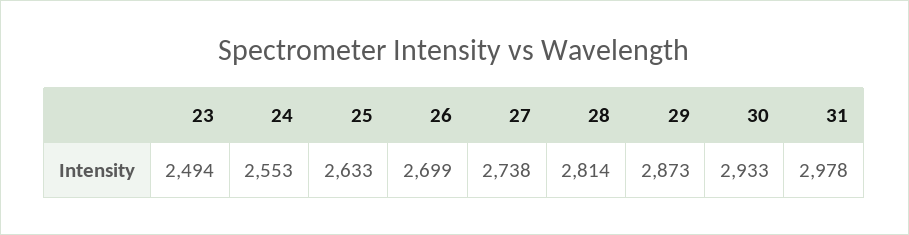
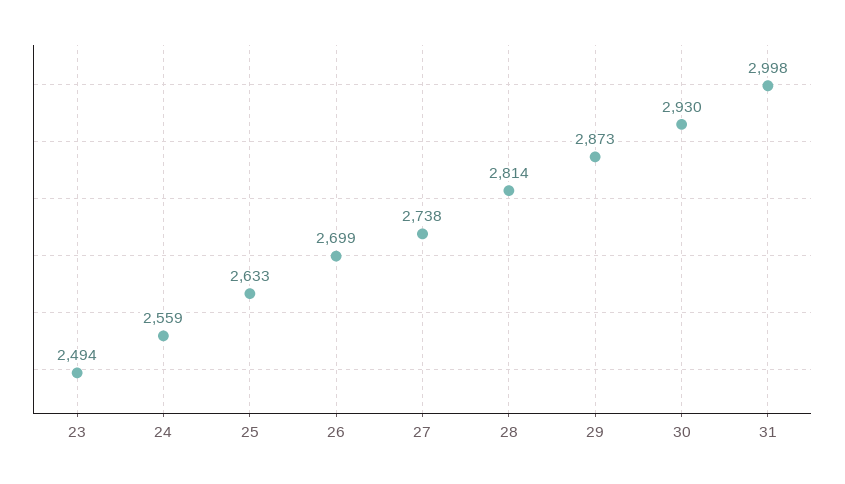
24: 2553 -> 2559
30: 2933 -> 2930
31: 2978 -> 2998

